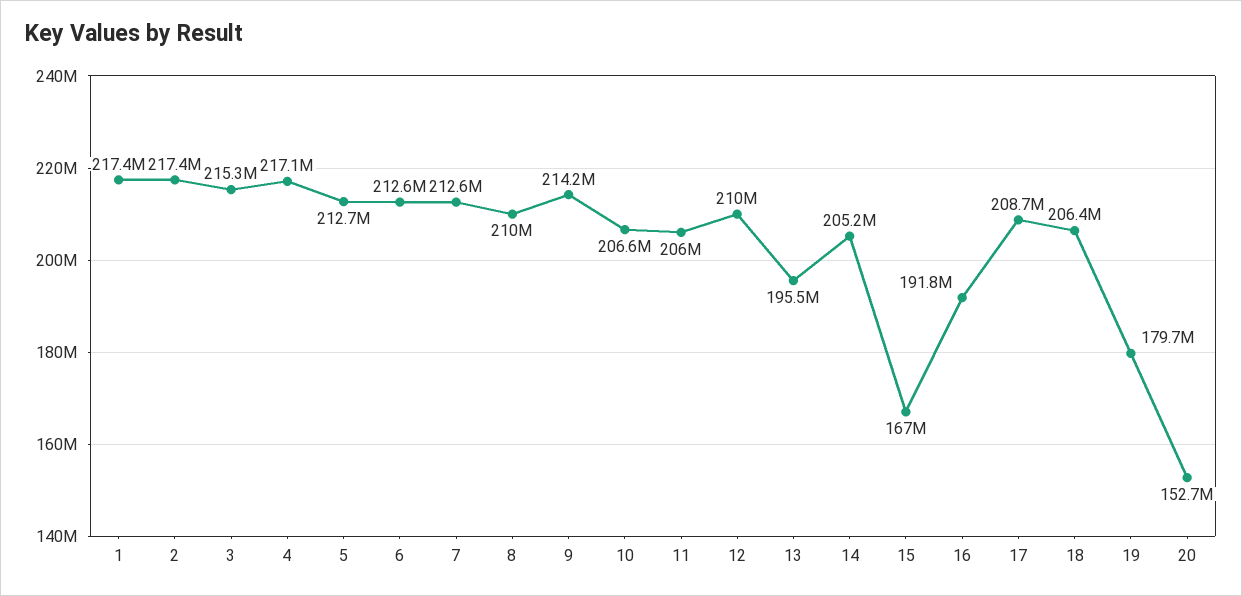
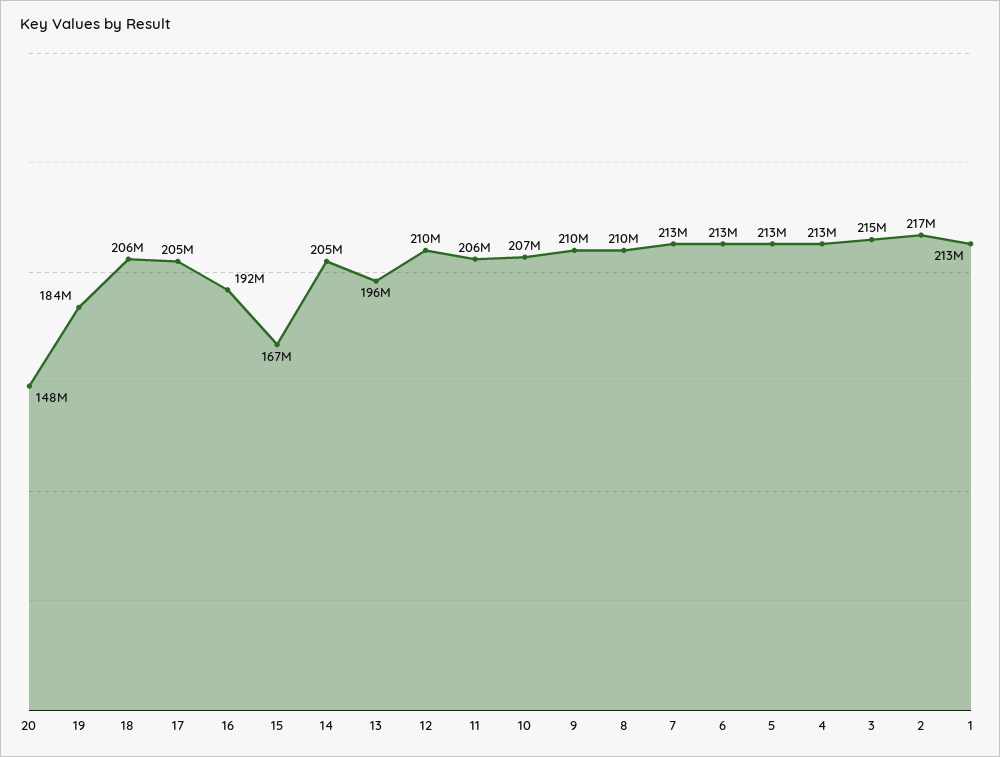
1: 217400000 -> 213000000
4: 217100000 -> 213000000
9: 214200000 -> 210000000
17: 208700000 -> 205000000
19: 179700000 -> 184000000
20: 152700000 -> 148000000

